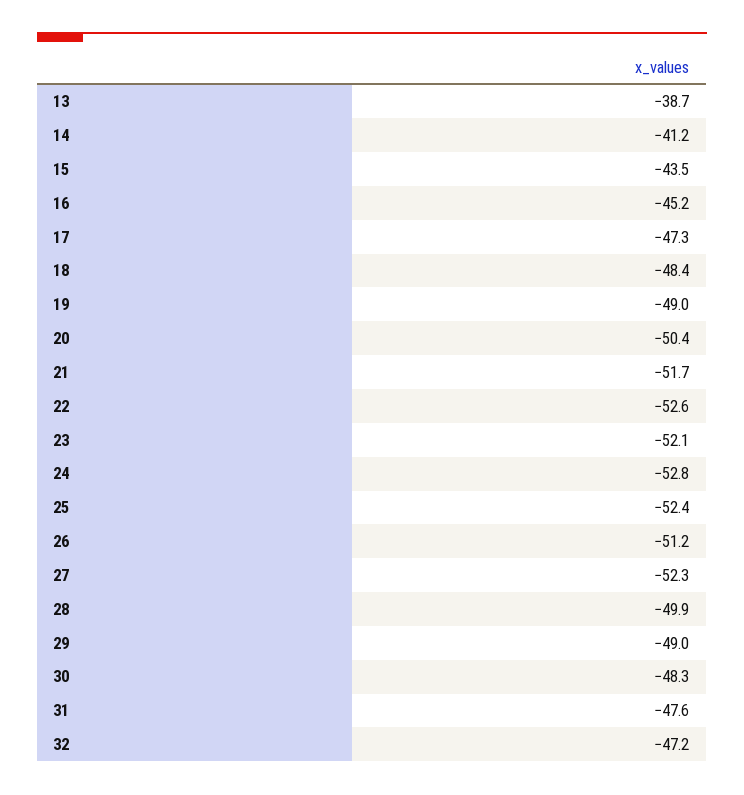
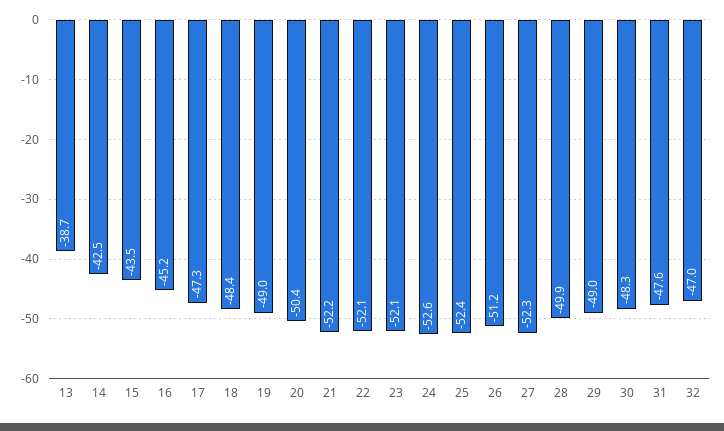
14: -41.2 -> -42.5
21: -51.7 -> -52.2
22: -52.6 -> -52.1
24: -52.8 -> -52.6
32: -47.2 -> -47

